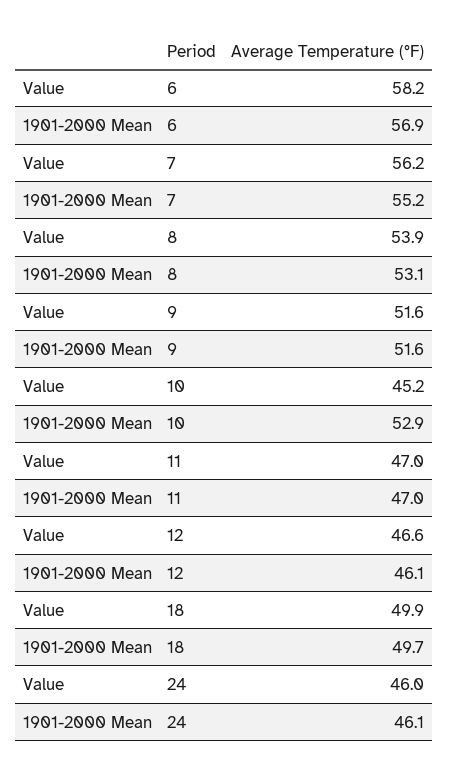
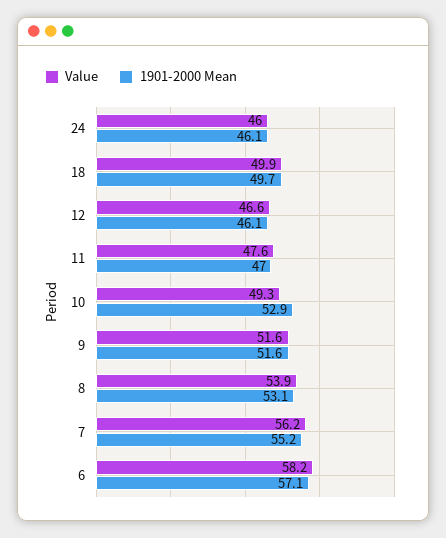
1901-2000 Mean, 6: 56.9 -> 57.1
Value, 10: 45.2 -> 49.3
Value, 11: 47 -> 47.6

